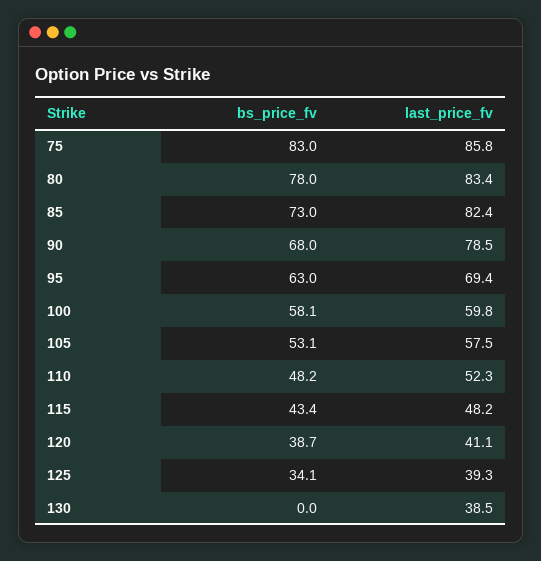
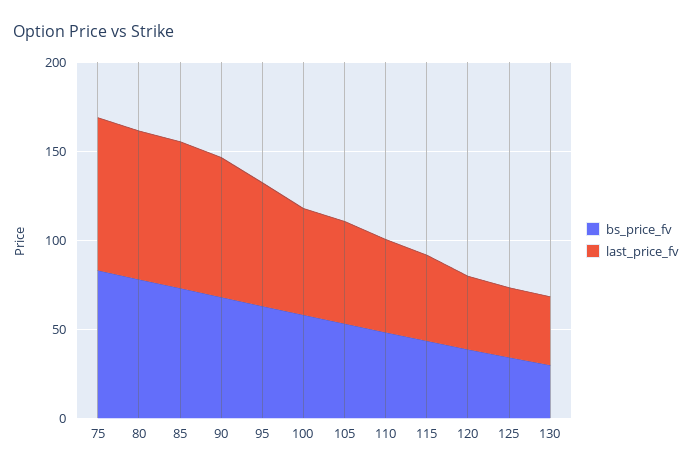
bs_price_fv, 130: 0 -> 30

